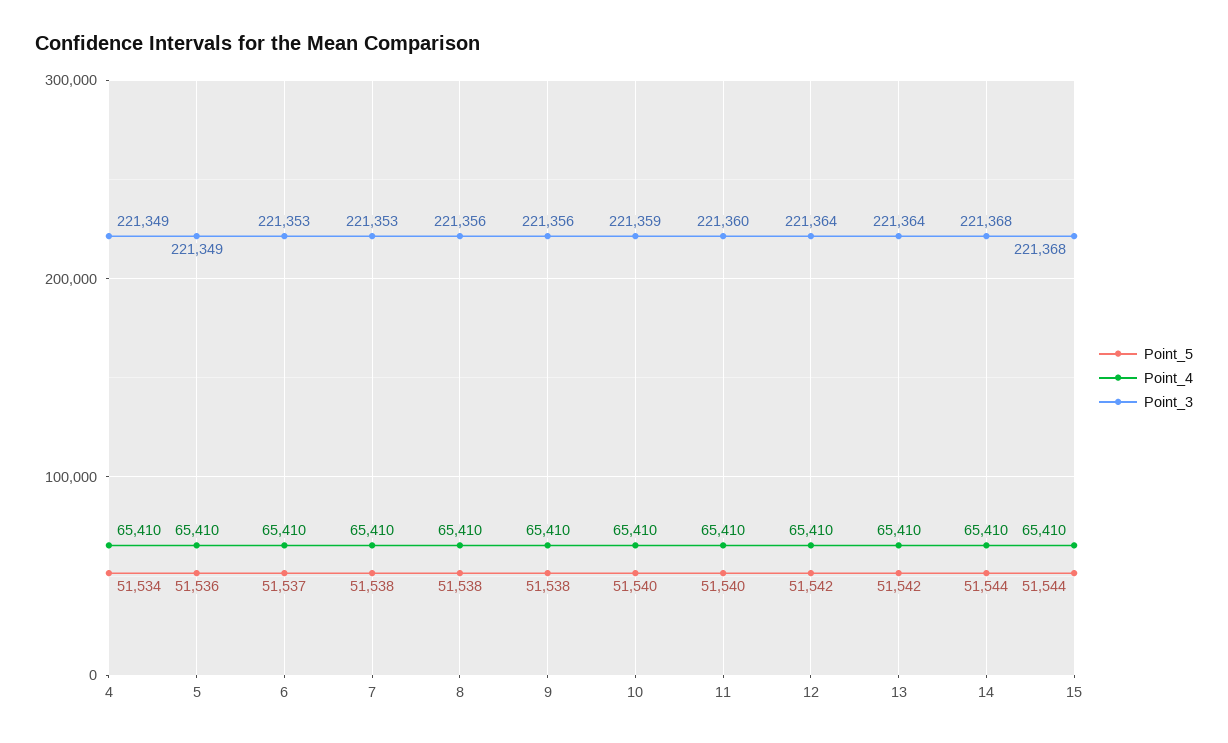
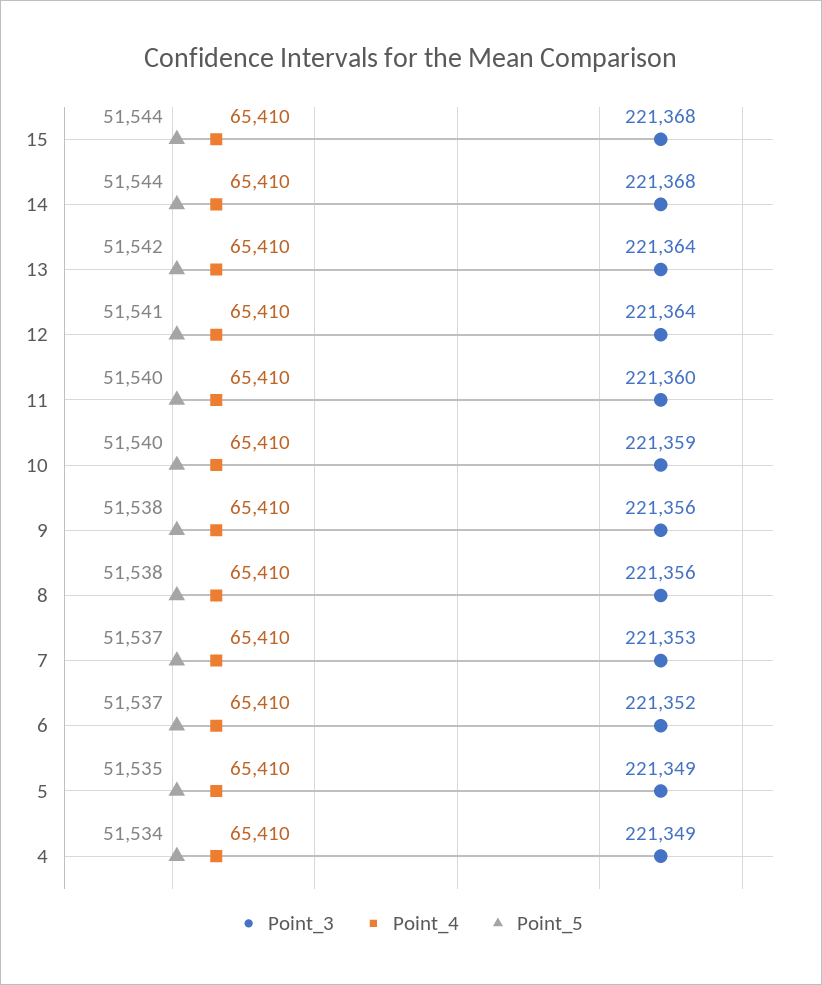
Point_5, 5: 51536 -> 51535
Point_3, 6: 221353 -> 221352
Point_5, 7: 51538 -> 51537
Point_5, 12: 51542 -> 51541

